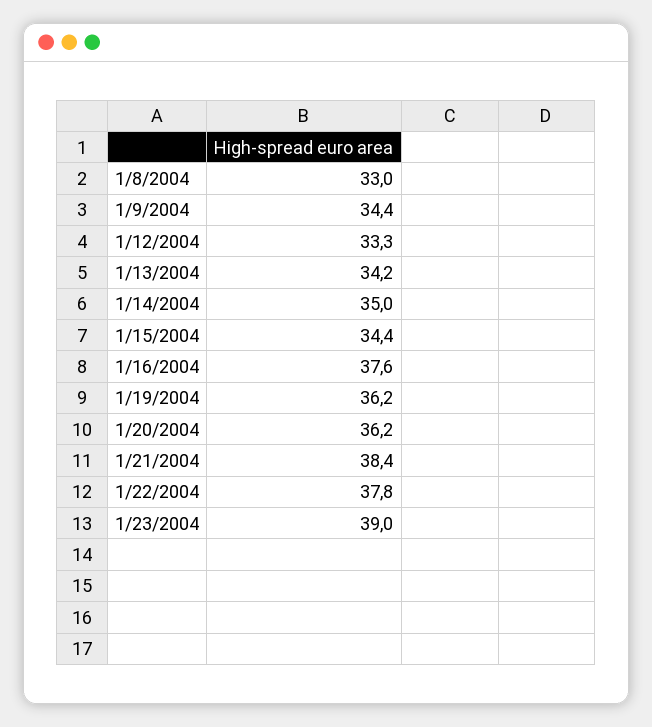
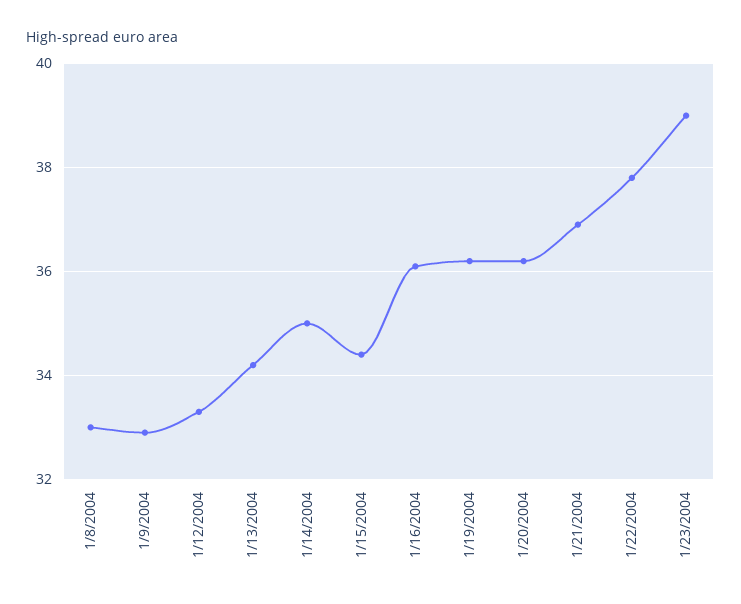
1/9/2004: 34.4 -> 33
1/16/2004: 37.6 -> 36
1/21/2004: 38.4 -> 37

